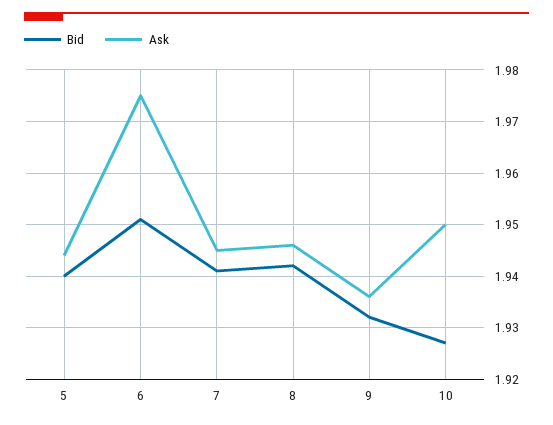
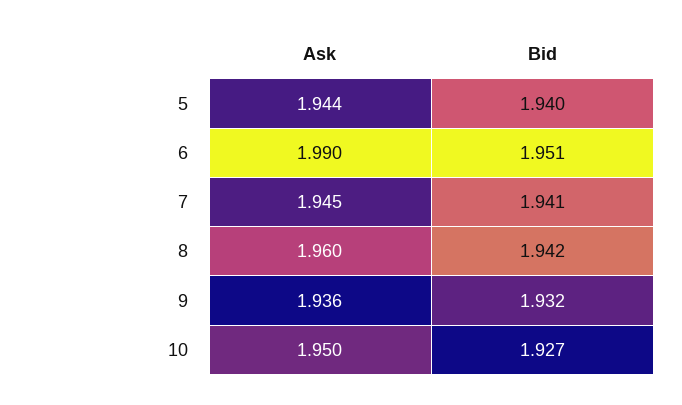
Ask, 6: 1.975 -> 1.99
Ask, 8: 1.945 -> 1.96

